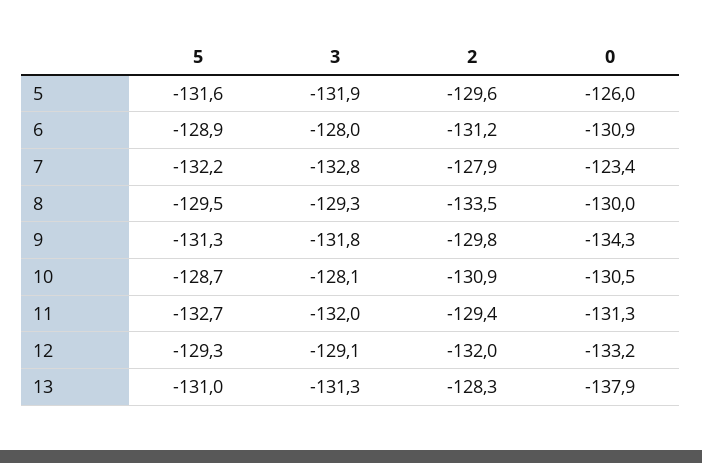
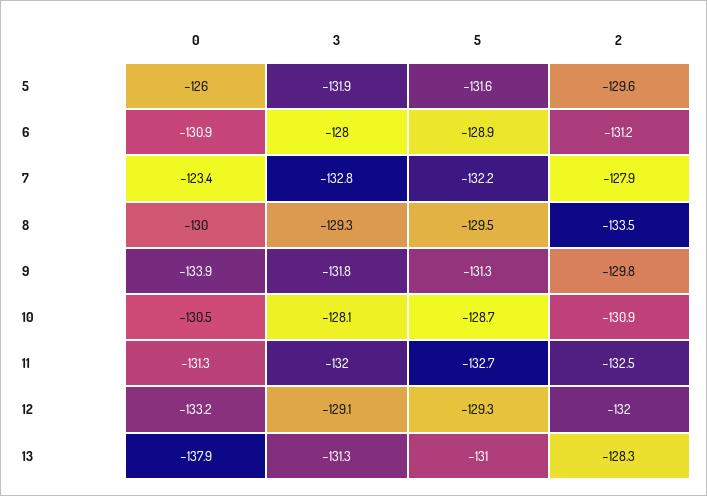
0, 9: -134.3 -> -133.9
2, 11: -129.4 -> -132.5

